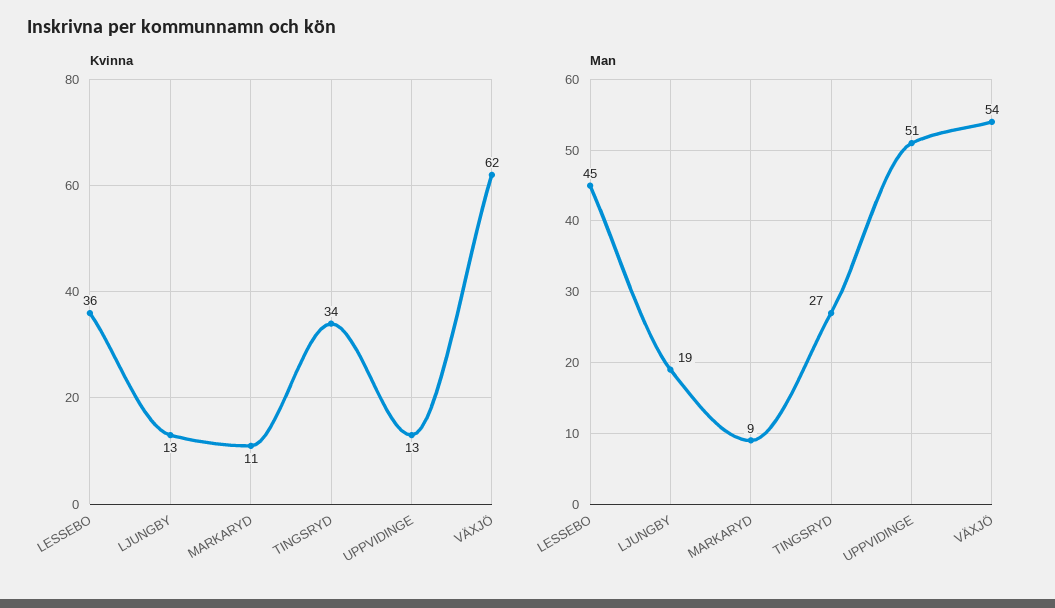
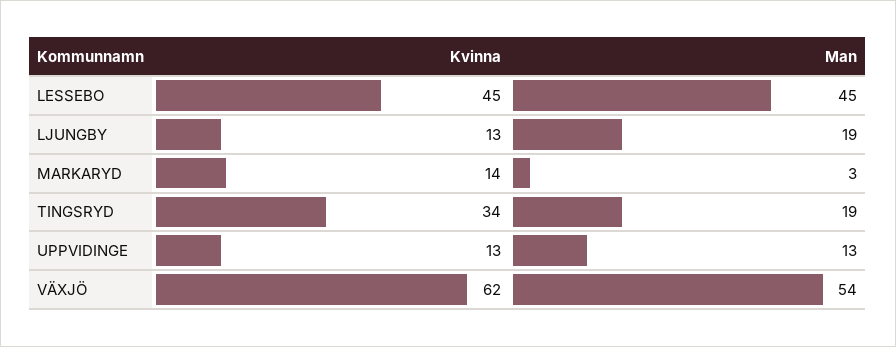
Kvinna, LESSEBO: 36 -> 45
Kvinna, MARKARYD: 11 -> 14
Man, MARKARYD: 9 -> 3
Man, TINGSRYD: 27 -> 19
Man, UPPVIDINGE: 51 -> 13

